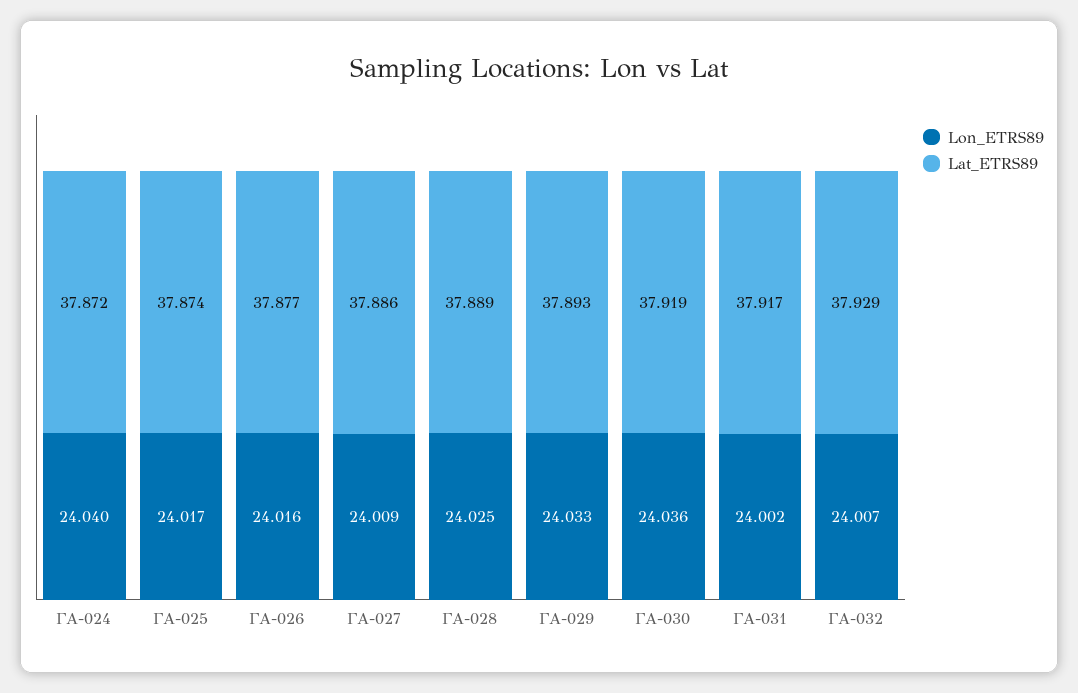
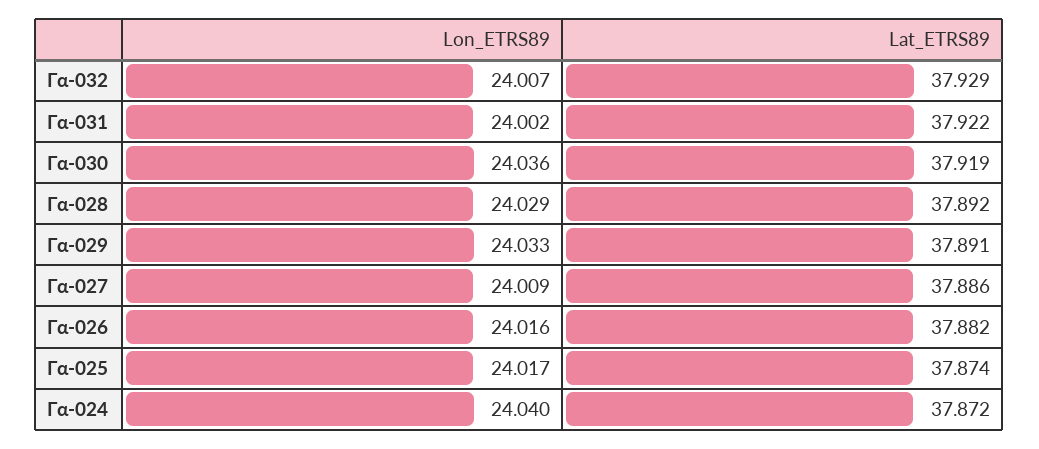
Lat_ETRS89, ΓΑ-026: 37.877 -> 37.882
Lon_ETRS89, ΓΑ-028: 24.025 -> 24.029
Lat_ETRS89, ΓΑ-028: 37.889 -> 37.892
Lat_ETRS89, ΓΑ-029: 37.893 -> 37.891
Lat_ETRS89, ΓΑ-031: 37.917 -> 37.922

